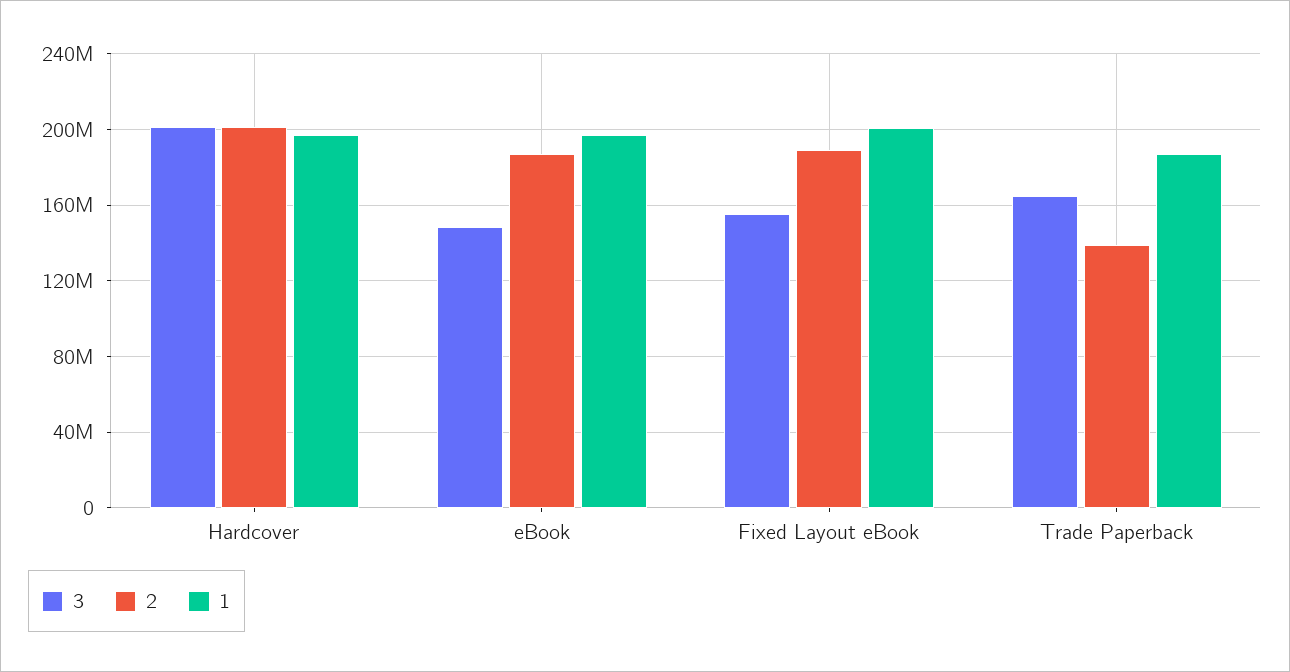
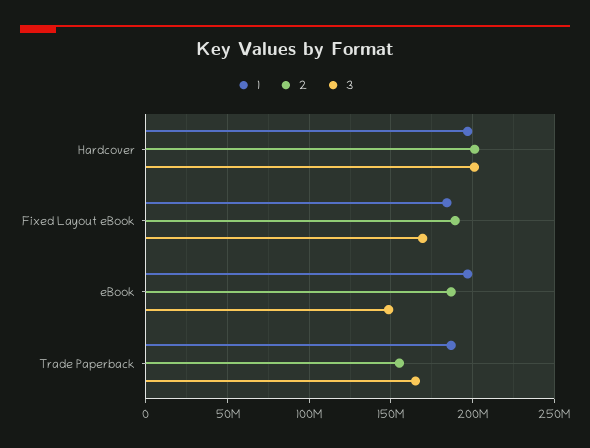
3, Fixed Layout eBook: 155000000 -> 170000000
1, Fixed Layout eBook: 200000000 -> 185000000
2, Trade Paperback: 140000000 -> 155000000

